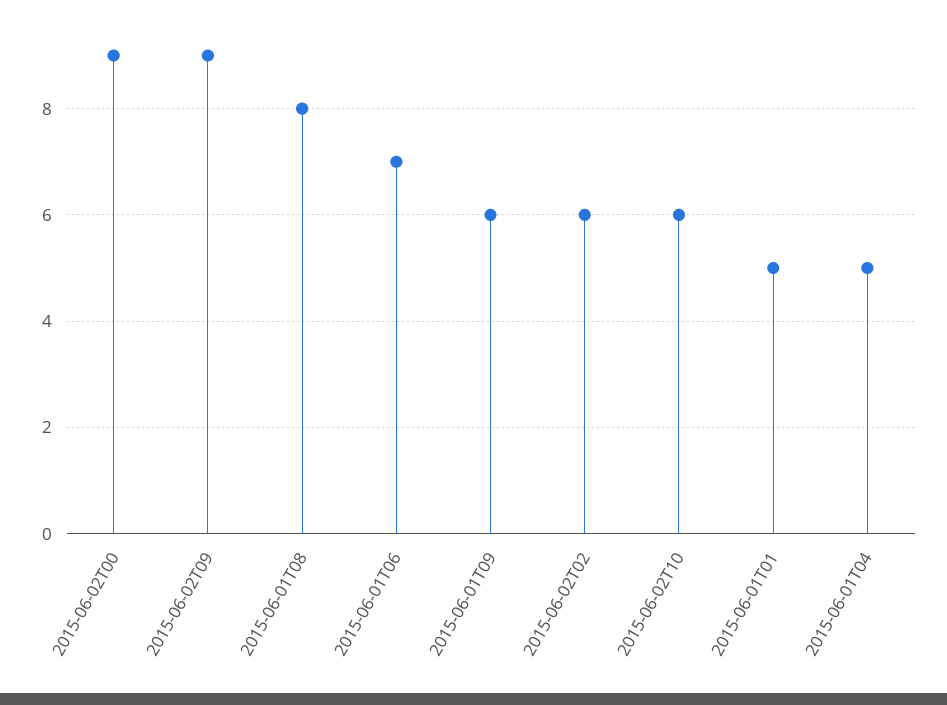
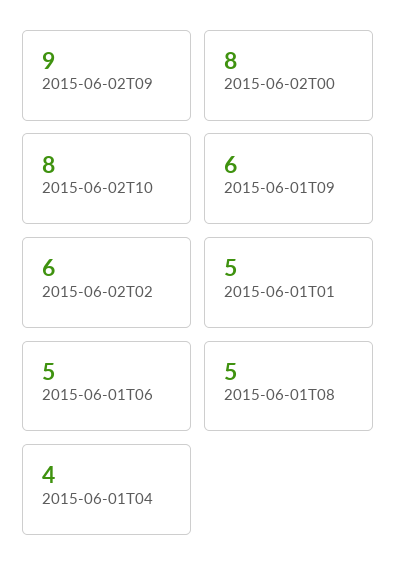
2015-06-02T00: 9 -> 8
2015-06-01T08: 8 -> 5
2015-06-01T06: 7 -> 5
2015-06-02T10: 6 -> 8
2015-06-01T04: 5 -> 4

